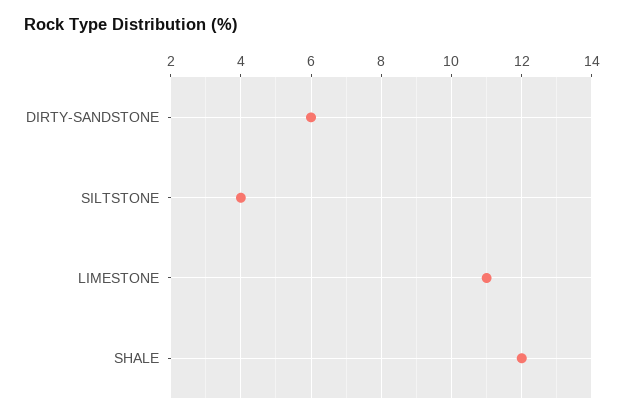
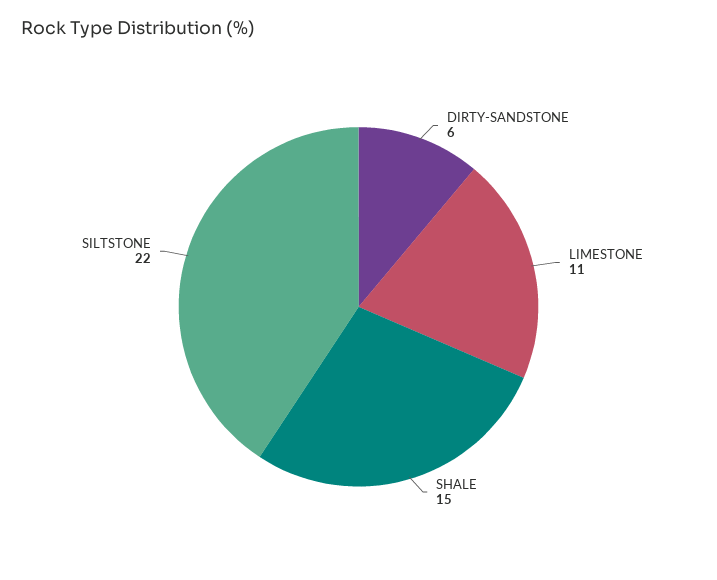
SILTSTONE: 4 -> 22
SHALE: 12 -> 15

